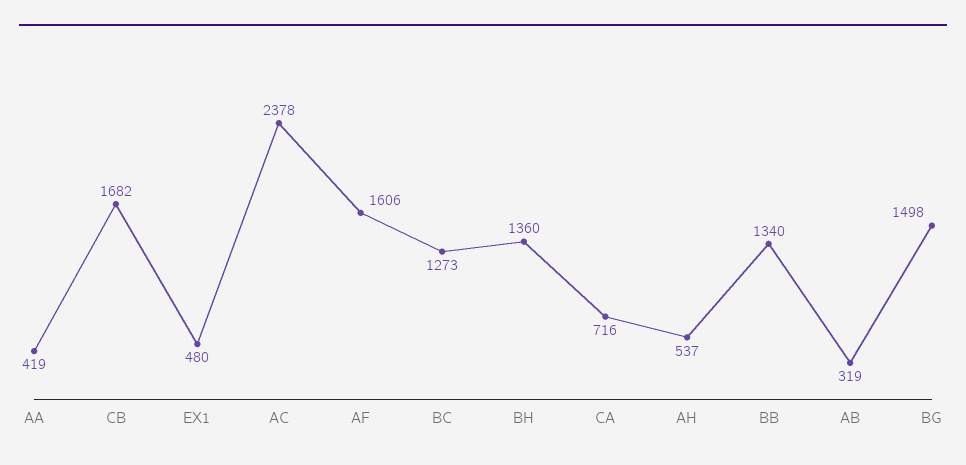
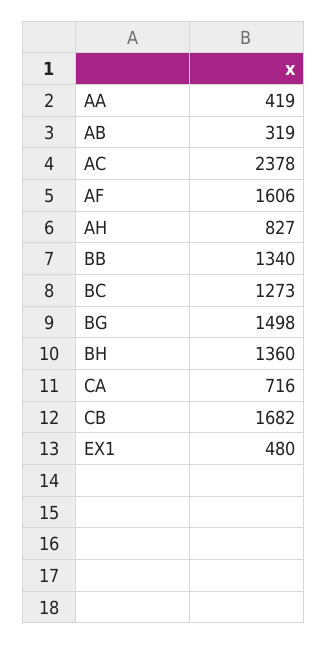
AH: 537 -> 827

